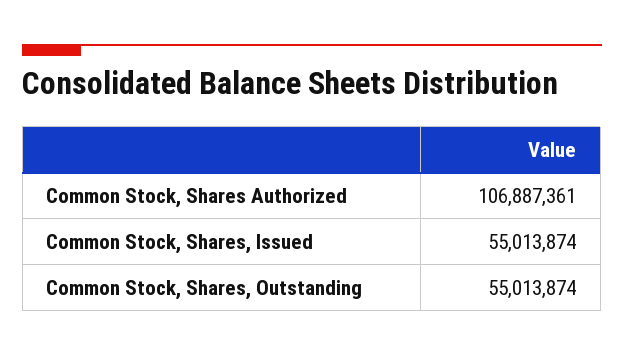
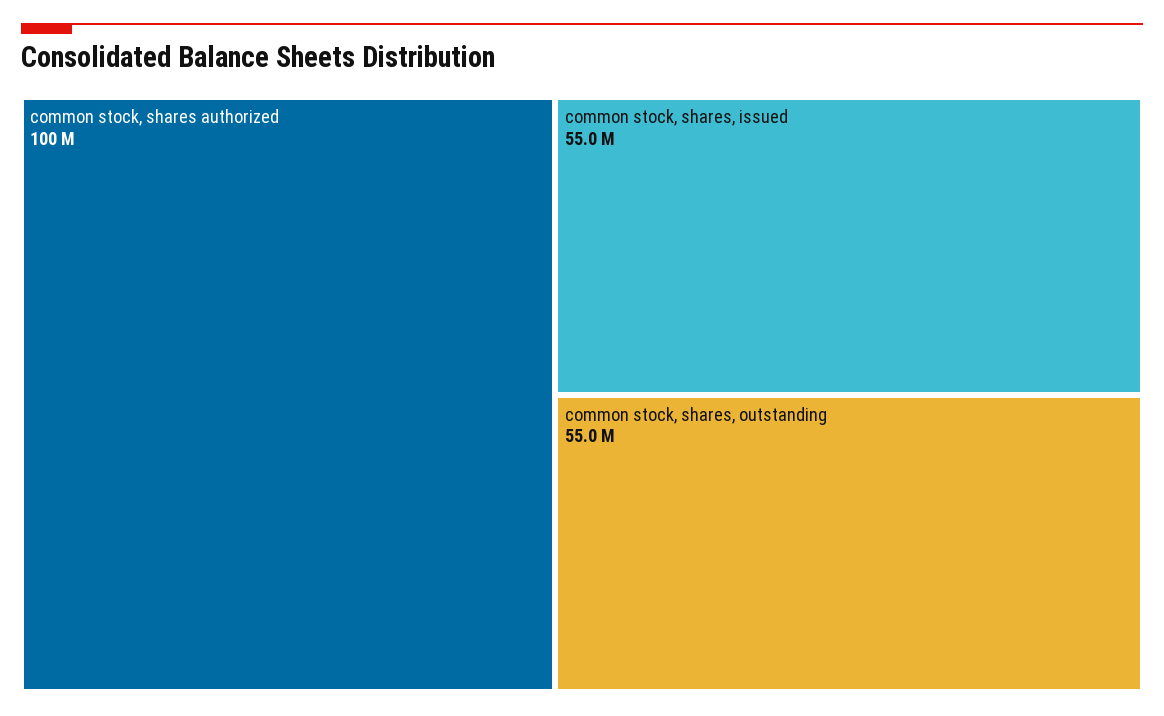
Common Stock, Shares Authorized: 106887361 -> 100000000

